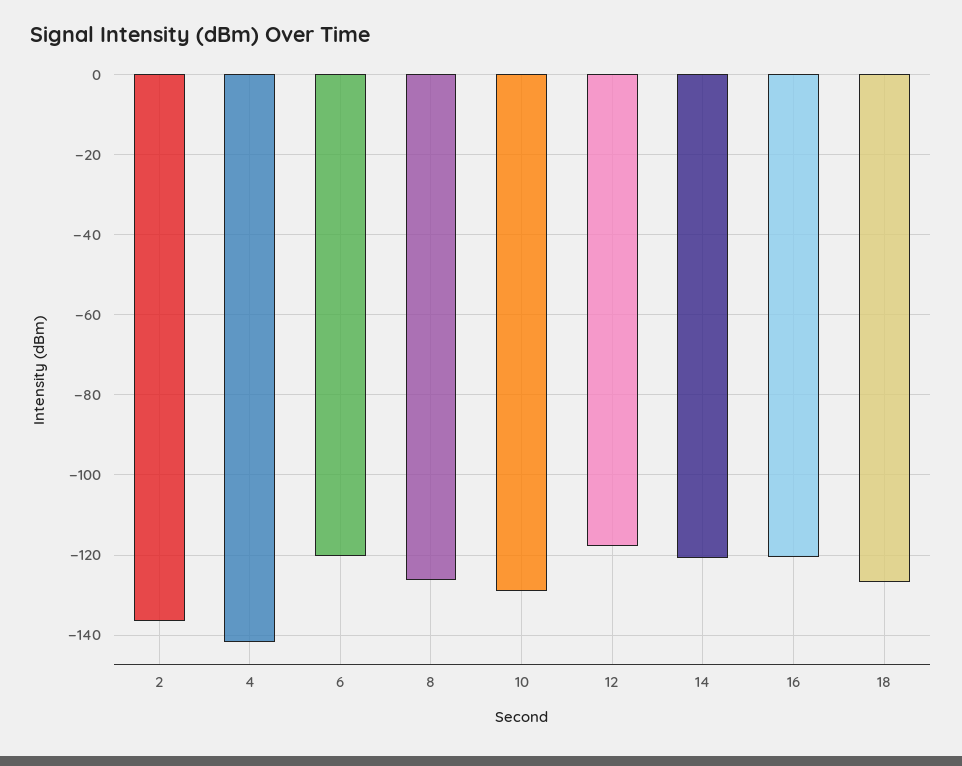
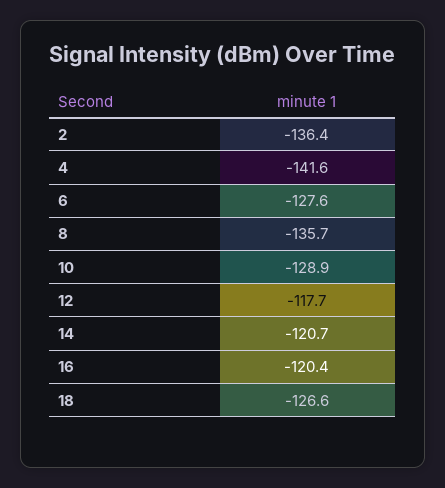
6: -120 -> -127.6
8: -126 -> -135.7

